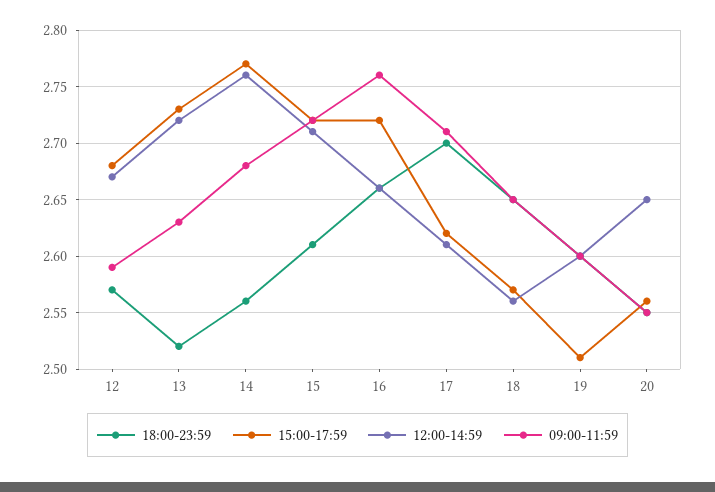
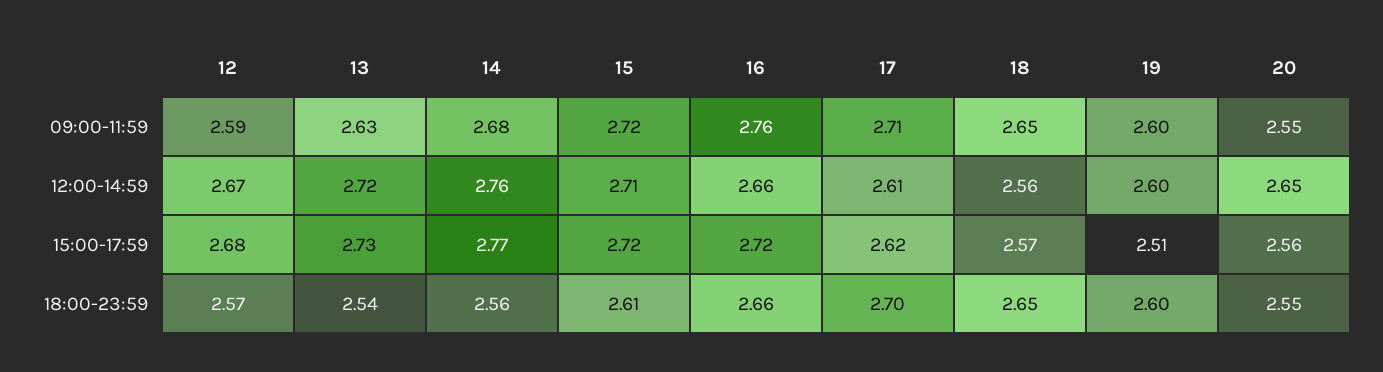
18:00-23:59, 13: 2.52 -> 2.54

